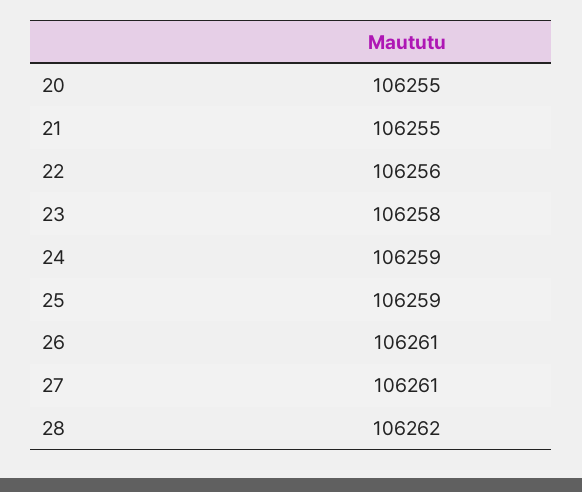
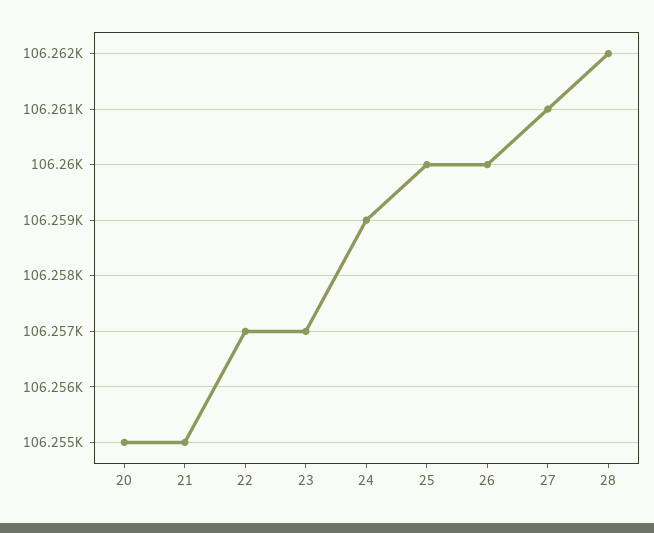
22: 106256 -> 106257
23: 106258 -> 106257
25: 106259 -> 106260
26: 106261 -> 106260

